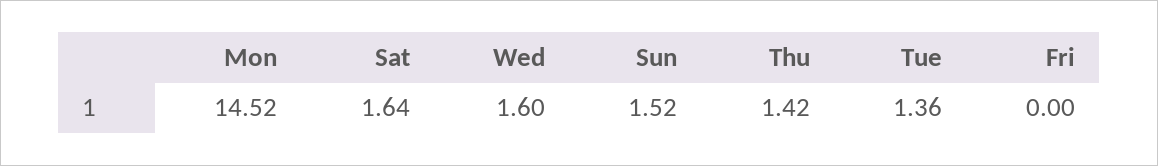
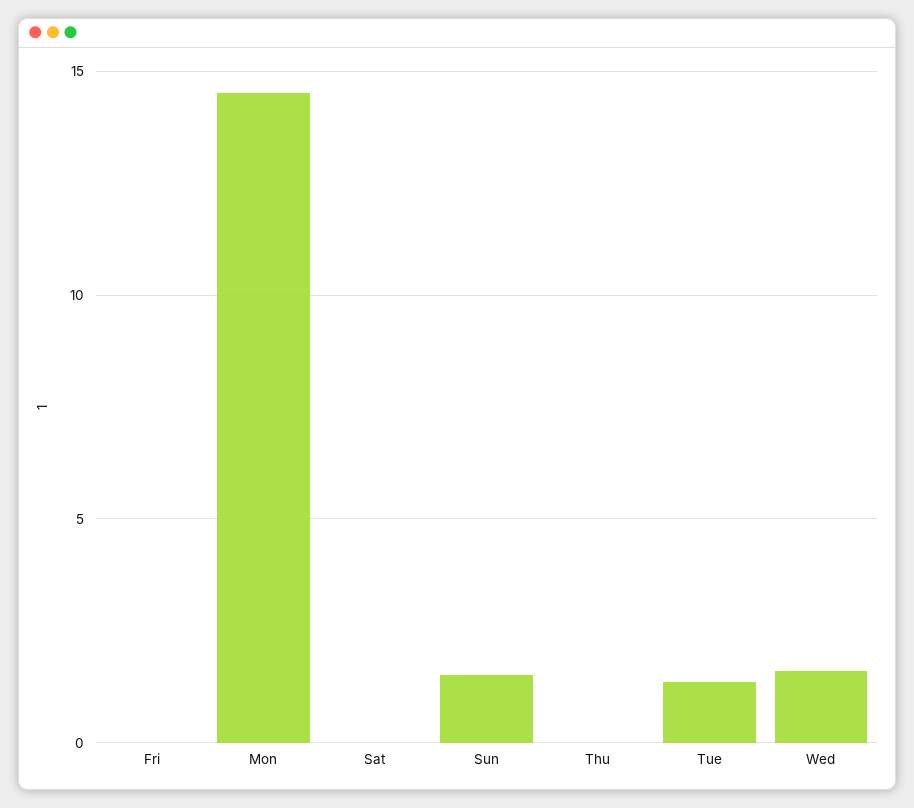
Sat: 1.64 -> 0
Thu: 1.42 -> 0

